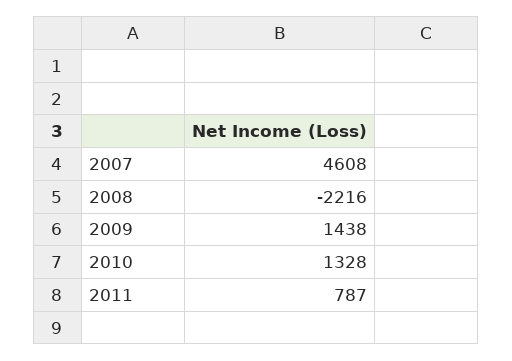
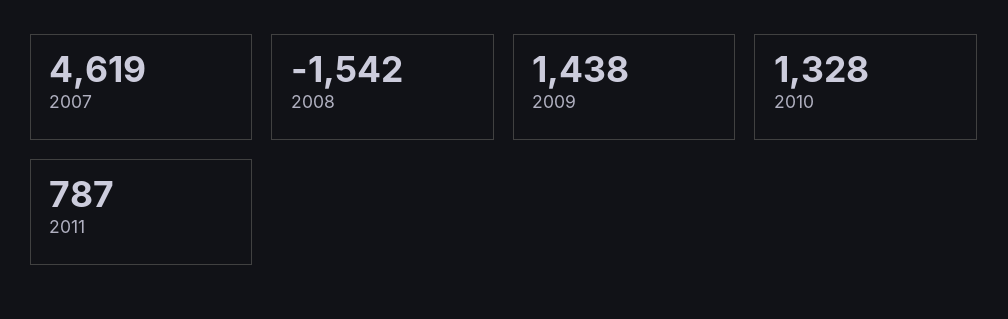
2007: 4608 -> 4619
2008: -2216 -> -1542

